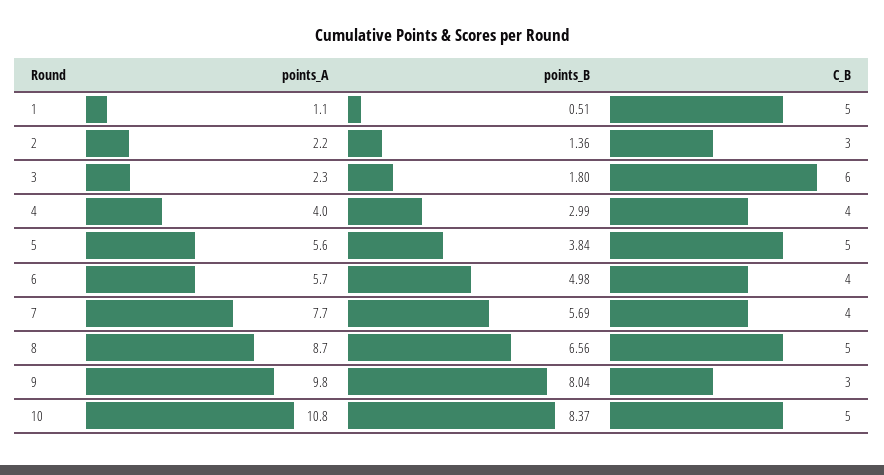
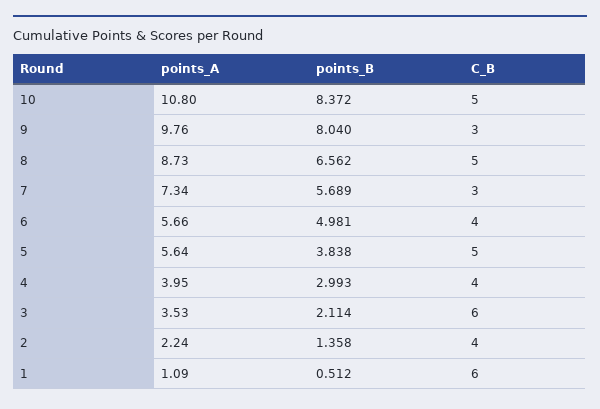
C_B, 1: 5 -> 6
C_B, 2: 3 -> 4
points_A, 3: 2.3 -> 3.53
points_B, 3: 1.8 -> 2.114
points_A, 7: 7.7 -> 7.34
C_B, 7: 4 -> 3

